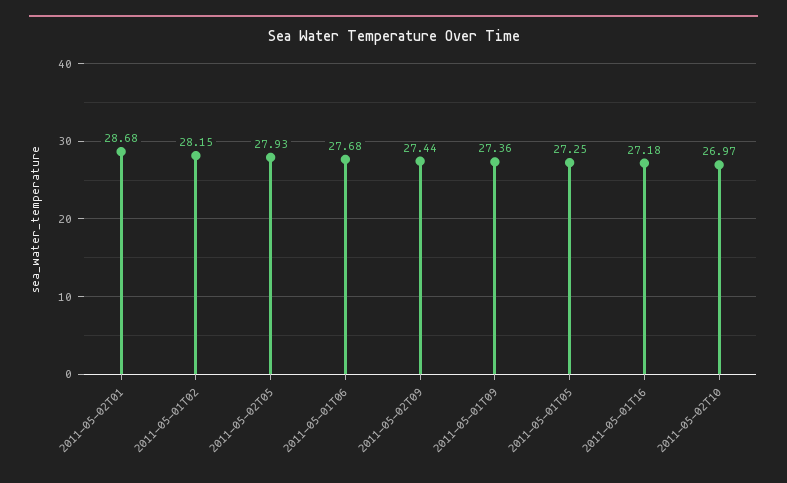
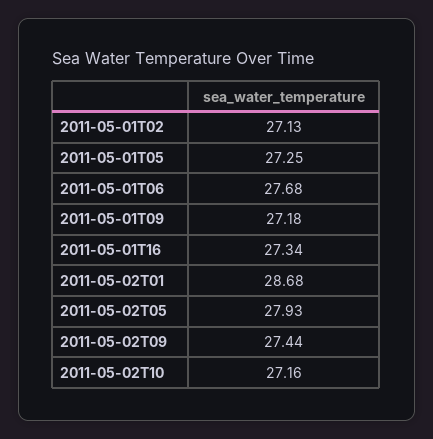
2011-05-01T02: 28.15 -> 27.13
2011-05-01T09: 27.36 -> 27.18
2011-05-01T16: 27.18 -> 27.34
2011-05-02T10: 26.97 -> 27.16

